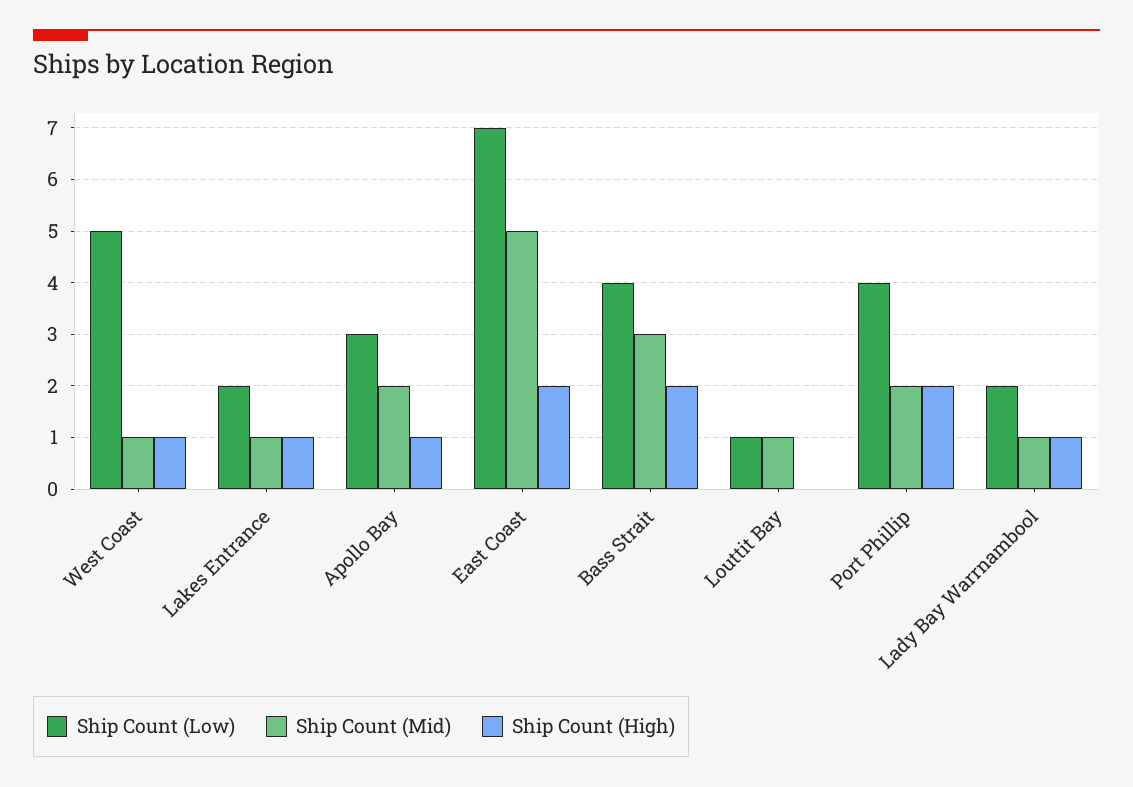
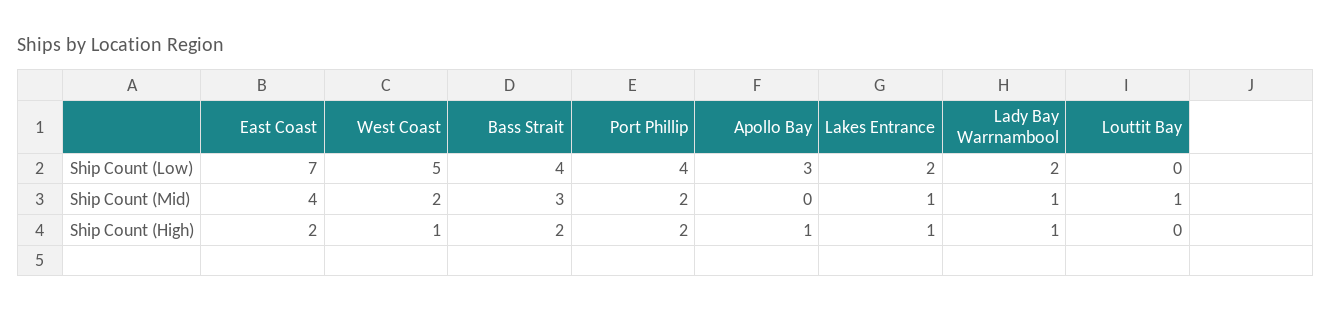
Ship Count (Mid), West Coast: 1 -> 2
Ship Count (Mid), Apollo Bay: 2 -> 0
Ship Count (Mid), East Coast: 5 -> 4
Ship Count (Low), Louttit Bay: 1 -> 0

